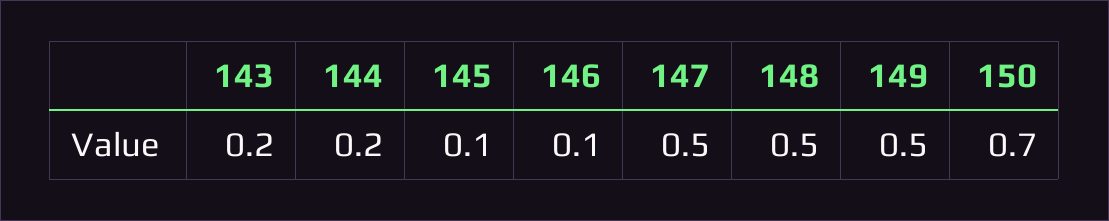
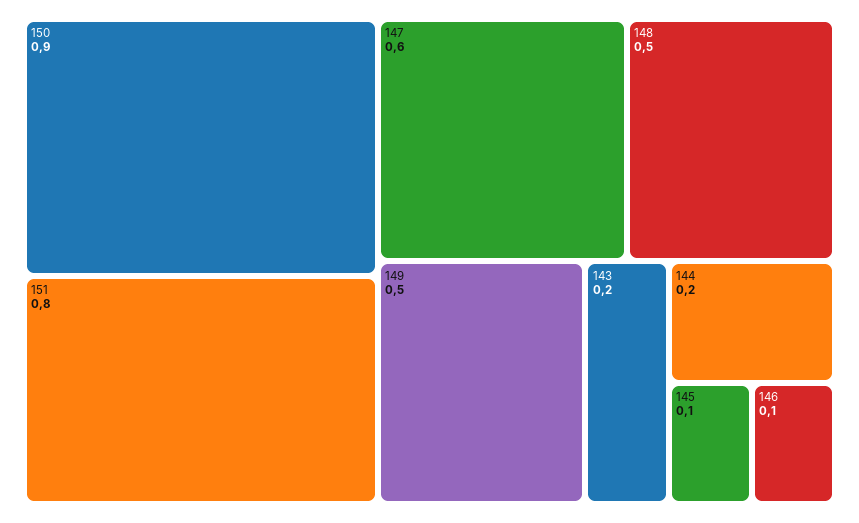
147: 0.5 -> 0.6
150: 0.7 -> 0.9
151: none -> 0.8

